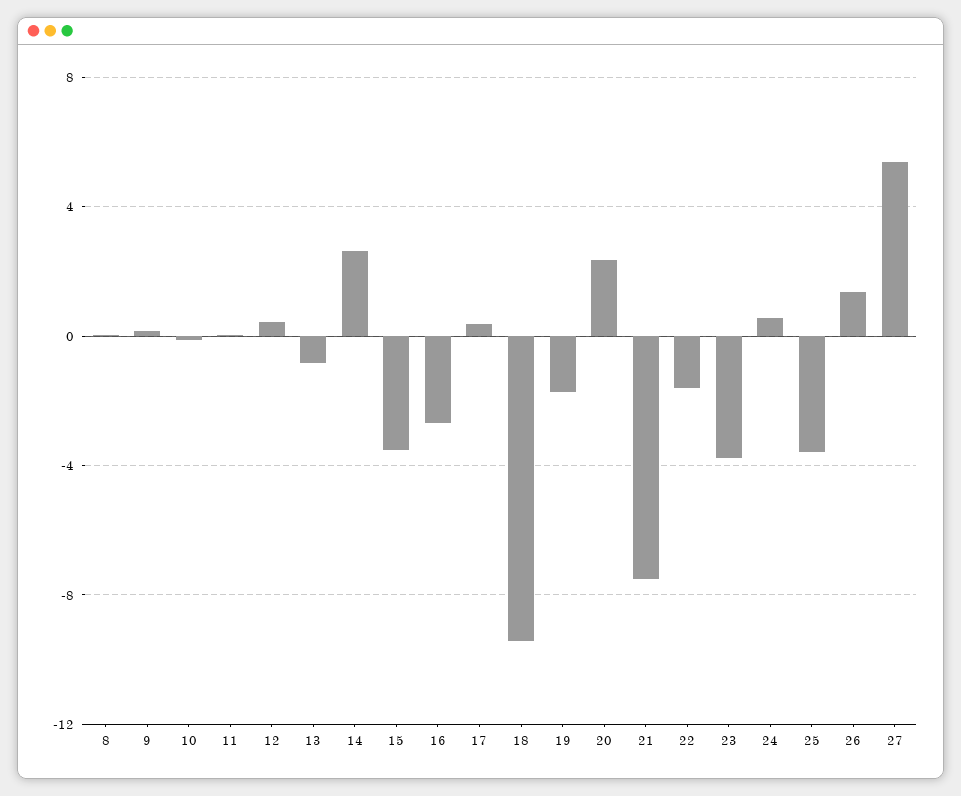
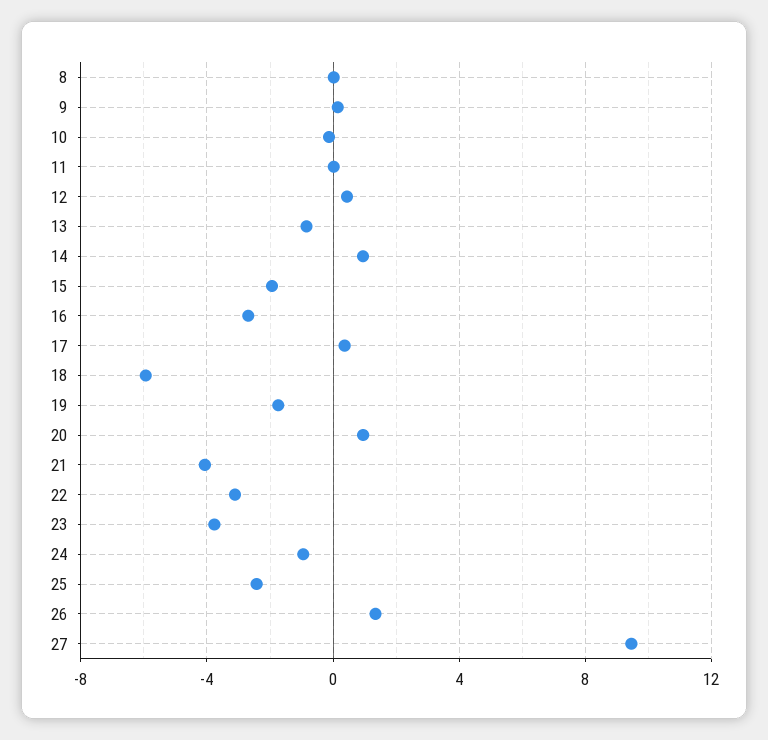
14: 2.5 -> 1
15: -3.5 -> -2
18: -9.5 -> -6
20: 2.5 -> 1
21: -7.5 -> -4
22: -1.5 -> -3
24: 0.5 -> -1
25: -3.5 -> -2.5
27: 5.5 -> 9.5

